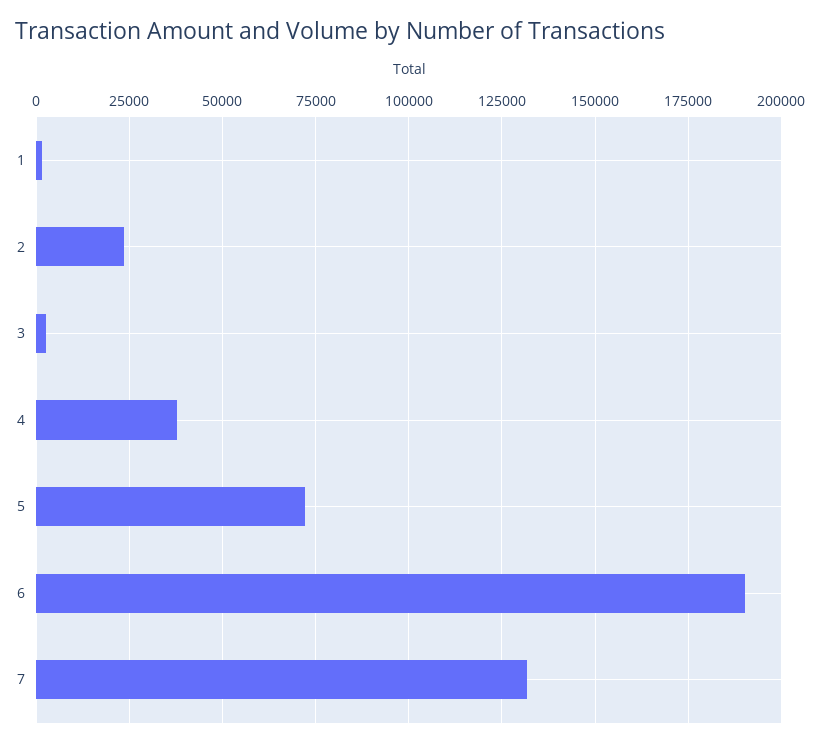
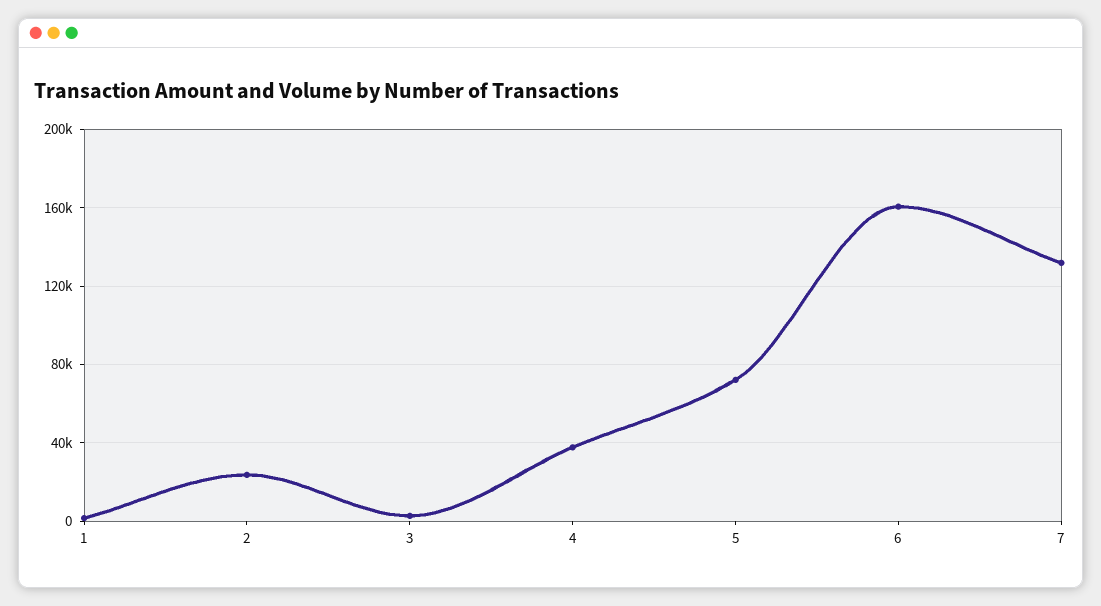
6: 190000 -> 160000

